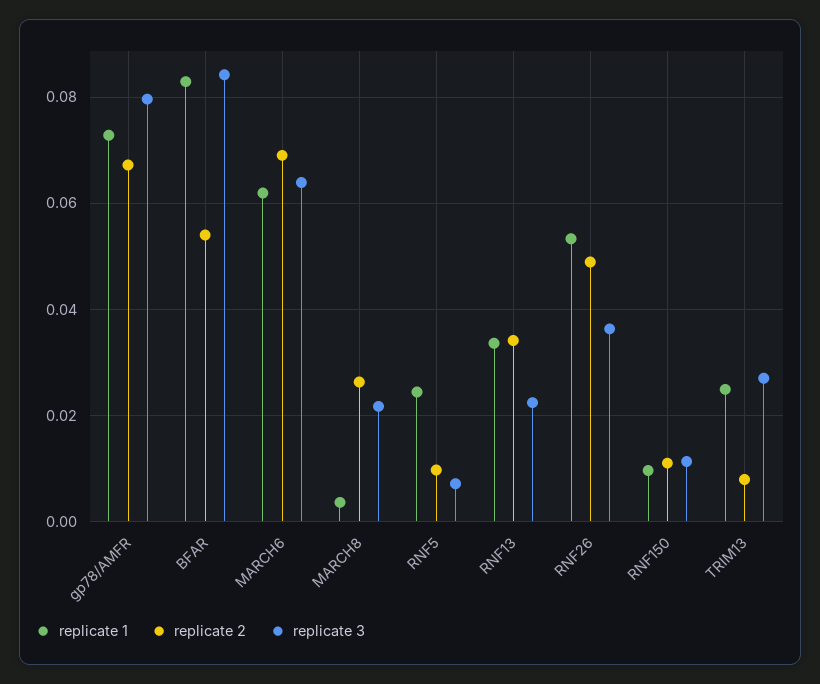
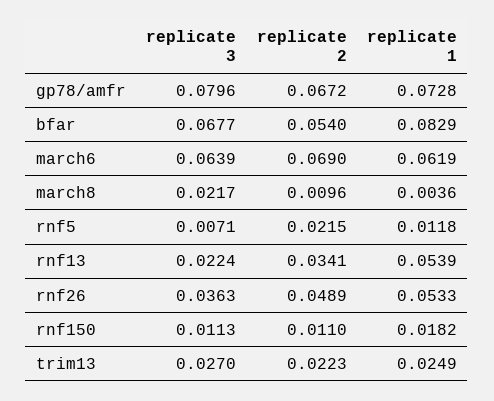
replicate 3, BFAR: 0.084 -> 0.0677
replicate 2, MARCH8: 0.026 -> 0.0096
replicate 1, RNF5: 0.024 -> 0.0118
replicate 2, RNF5: 0.01 -> 0.0215
replicate 1, RNF13: 0.034 -> 0.0539
replicate 1, RNF150: 0.01 -> 0.0182
replicate 2, TRIM13: 0.008 -> 0.0223

